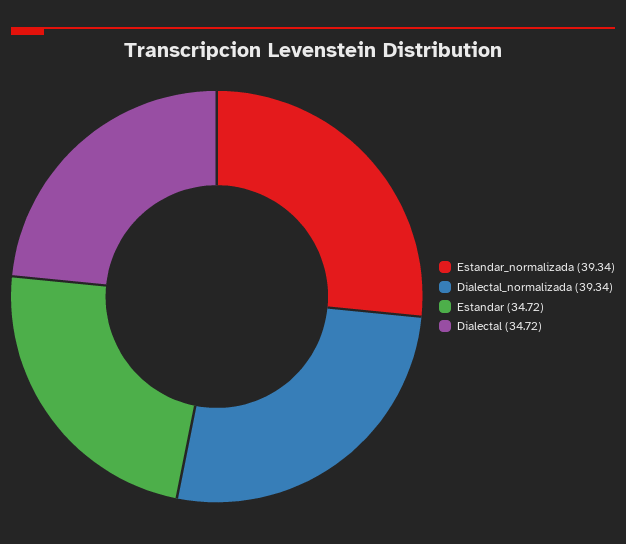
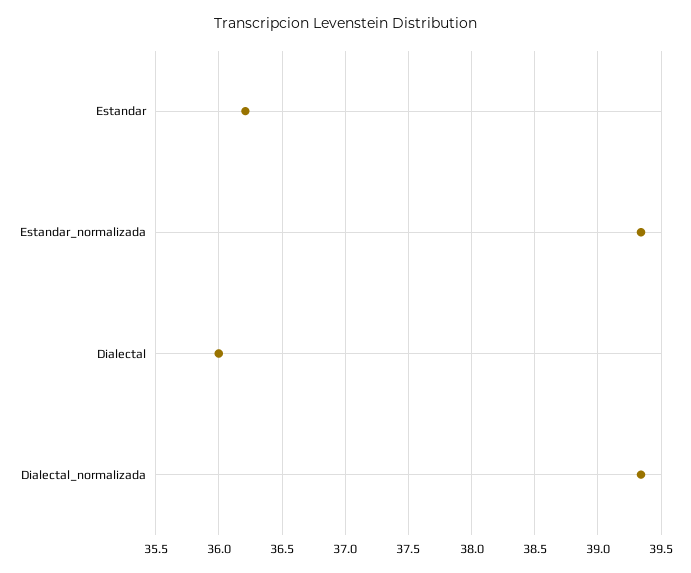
Estandar: 34.72 -> 36.2
Dialectal: 34.72 -> 36

